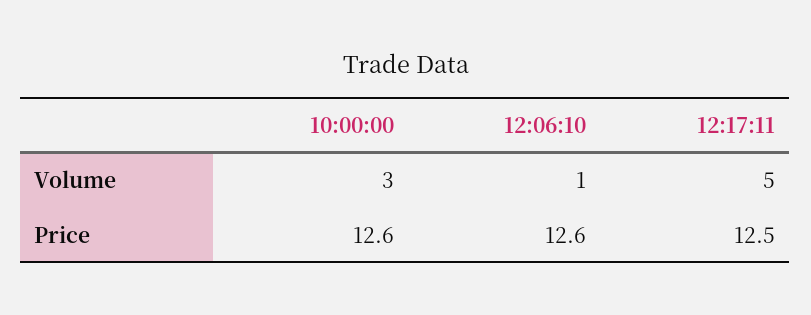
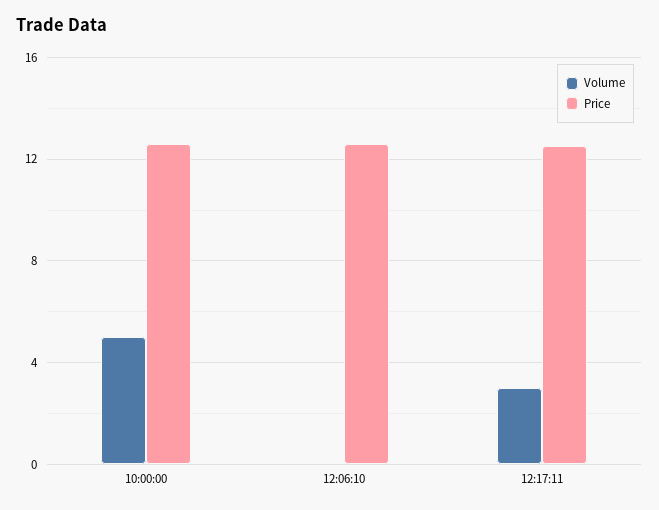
Volume, 10:00:00: 3 -> 5
Volume, 12:06:10: 1 -> 0
Volume, 12:17:11: 5 -> 3

